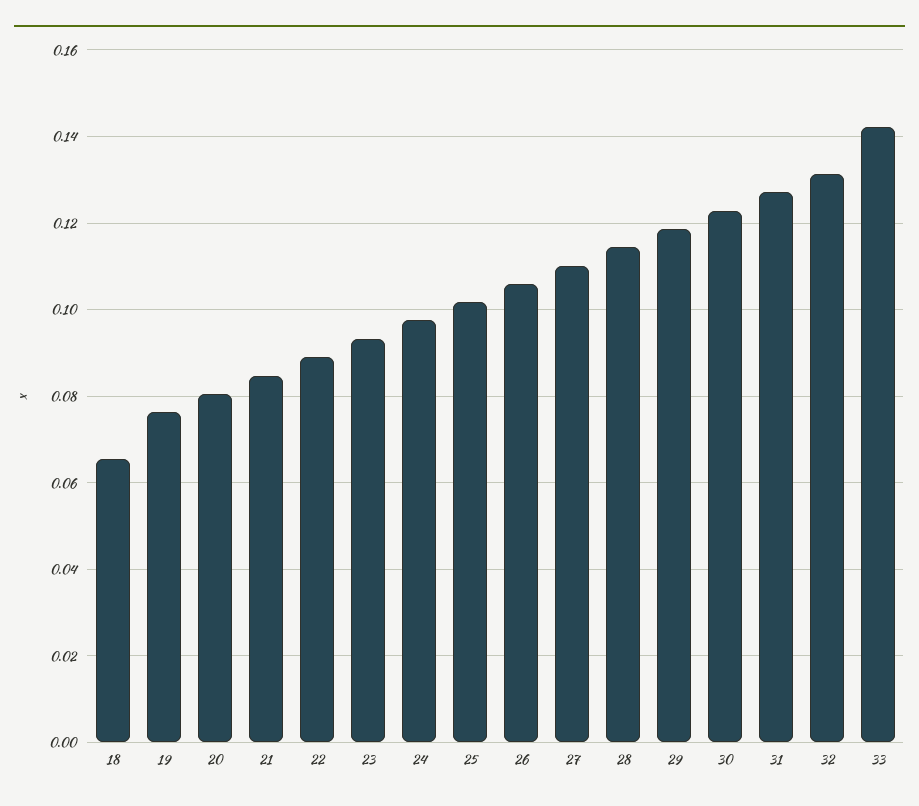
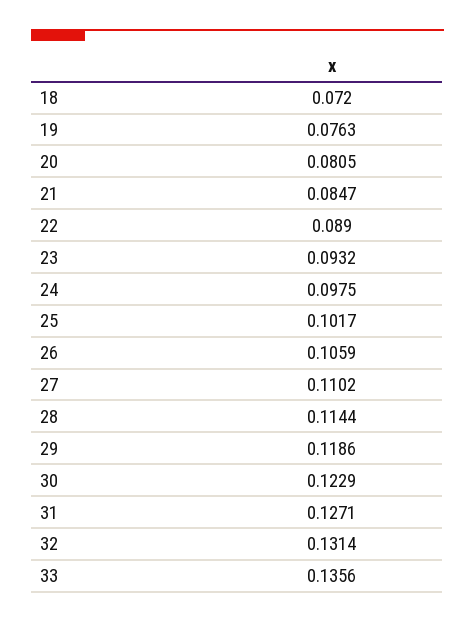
18: 0.066 -> 0.072
33: 0.142 -> 0.1356

